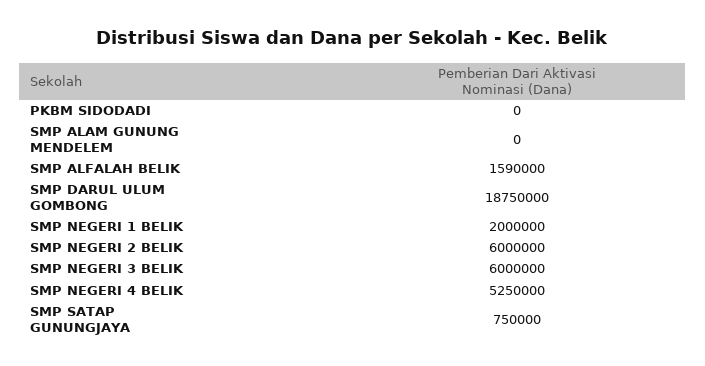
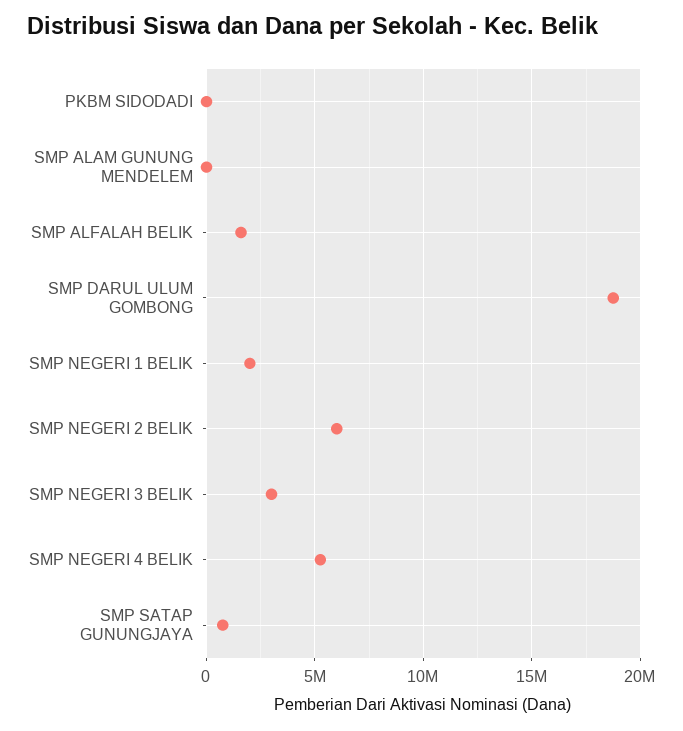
SMP NEGERI 3 BELIK: 6000000 -> 3000000

